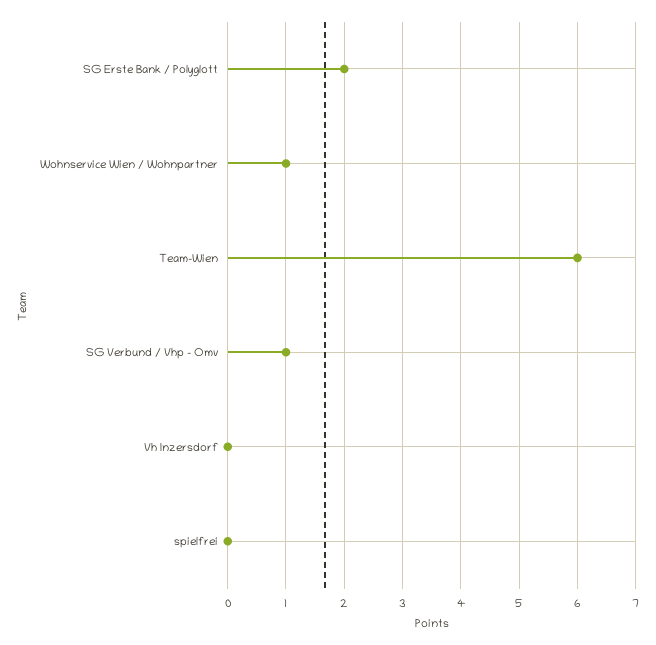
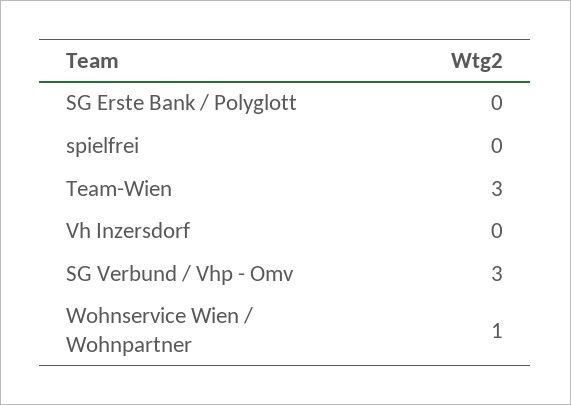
SG Erste Bank / Polyglott: 2 -> 0
Team-Wien: 6 -> 3
SG Verbund / Vhp - Omv: 1 -> 3

